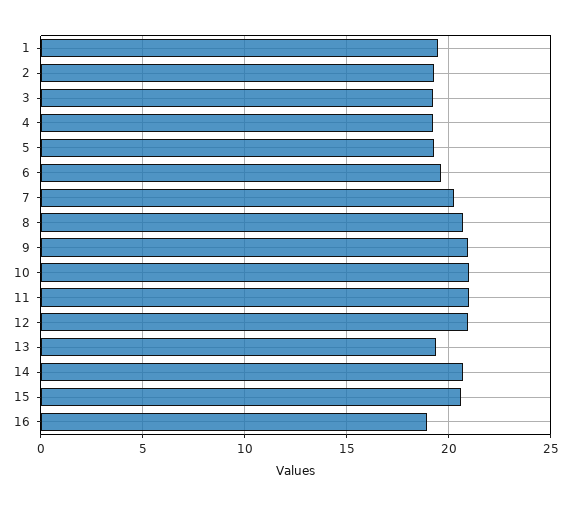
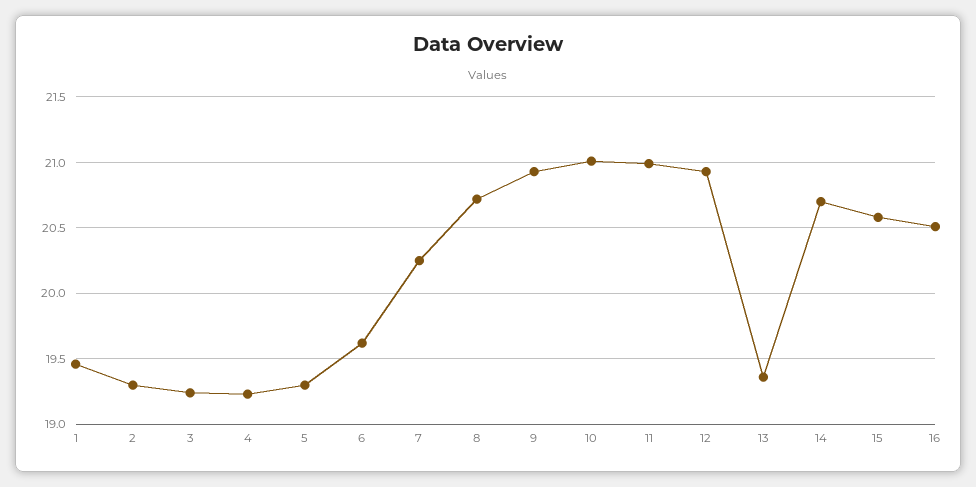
16: 19 -> 20.5

